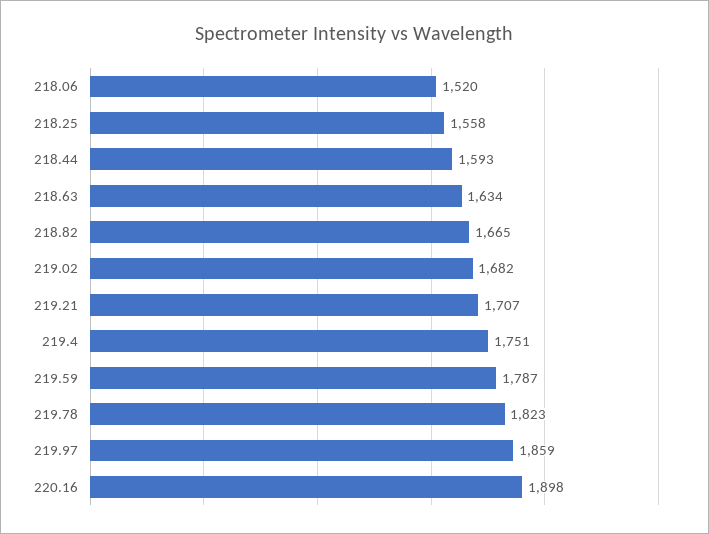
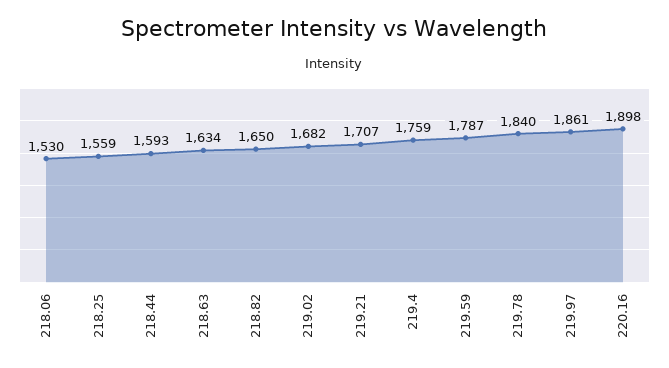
218.06: 1520 -> 1530
218.25: 1558 -> 1559
218.82: 1665 -> 1650
219.4: 1751 -> 1759
219.78: 1823 -> 1840
219.97: 1859 -> 1861

